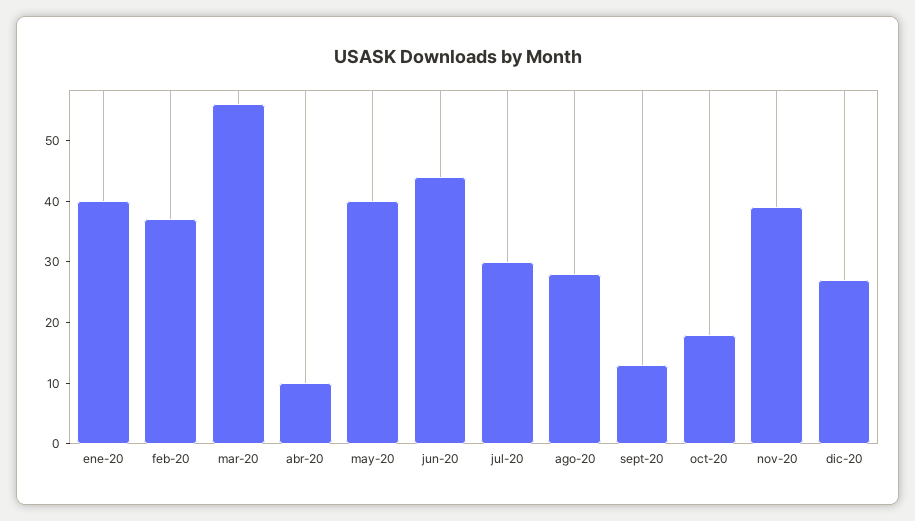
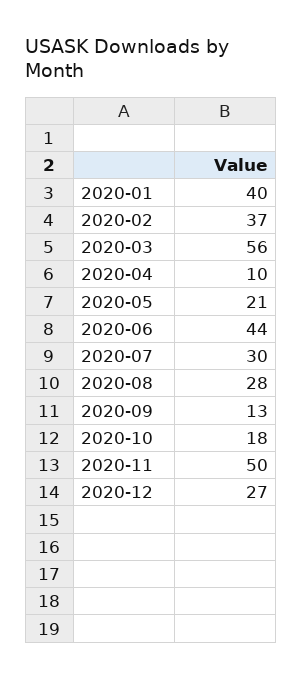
may-20: 40 -> 21
nov-20: 40 -> 50

